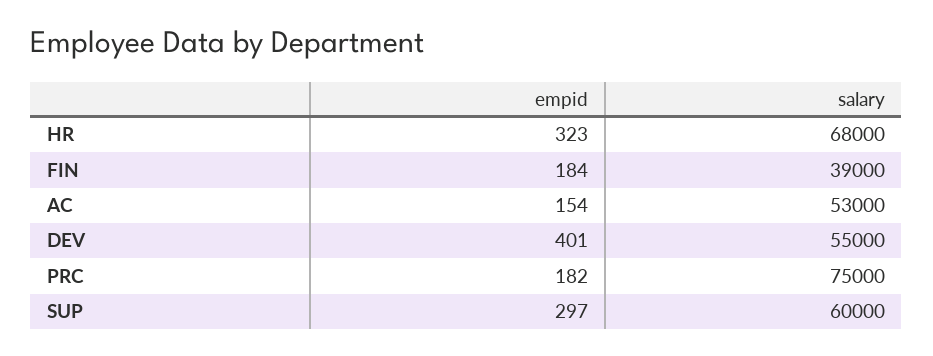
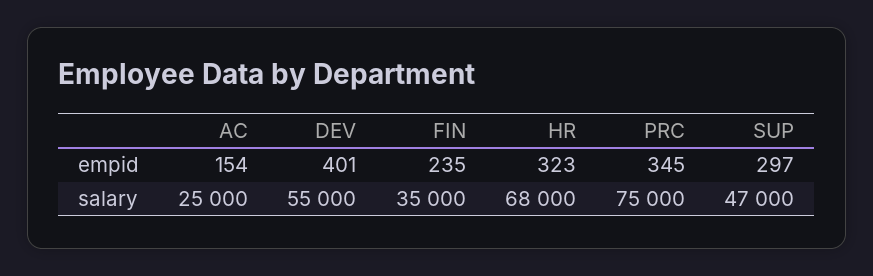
empid, FIN: 184 -> 235
salary, FIN: 39000 -> 35000
salary, AC: 53000 -> 25000
empid, PRC: 182 -> 345
salary, SUP: 60000 -> 47000

